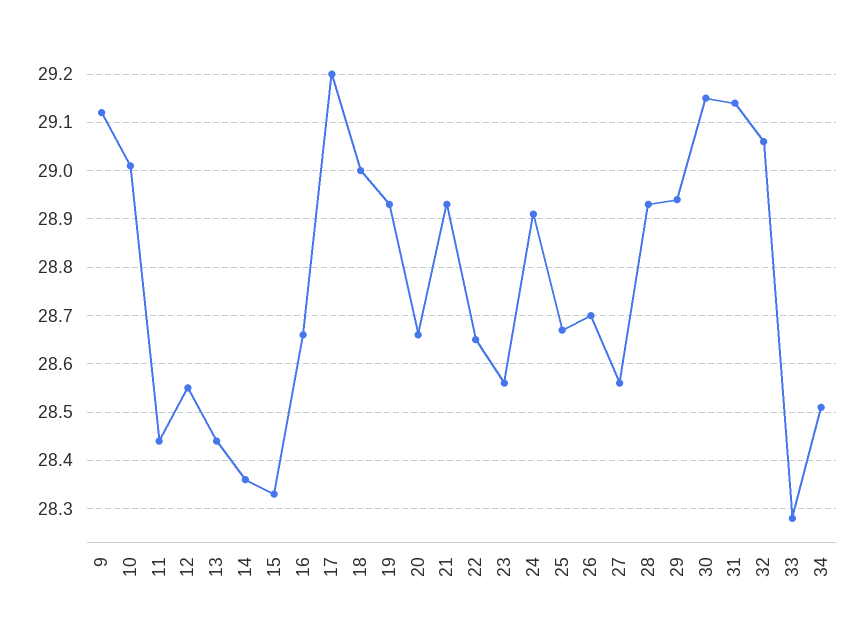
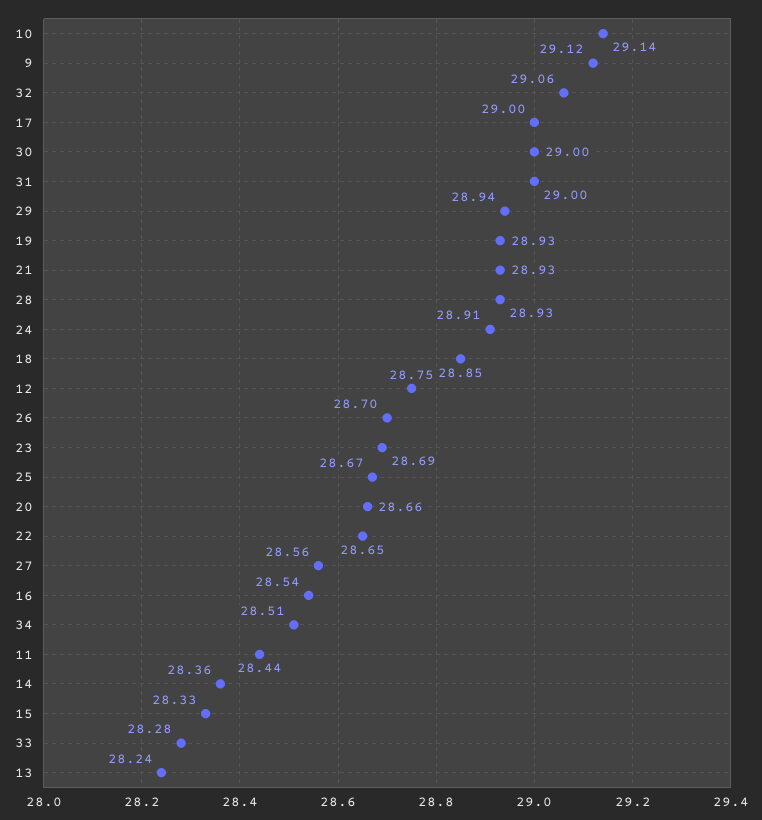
10: 29 -> 29.14
12: 28.55 -> 28.75
13: 28.45 -> 28.24
16: 28.65 -> 28.54
17: 29.2 -> 29
18: 29 -> 28.85
23: 28.55 -> 28.69
30: 29.15 -> 29
31: 29.15 -> 29

